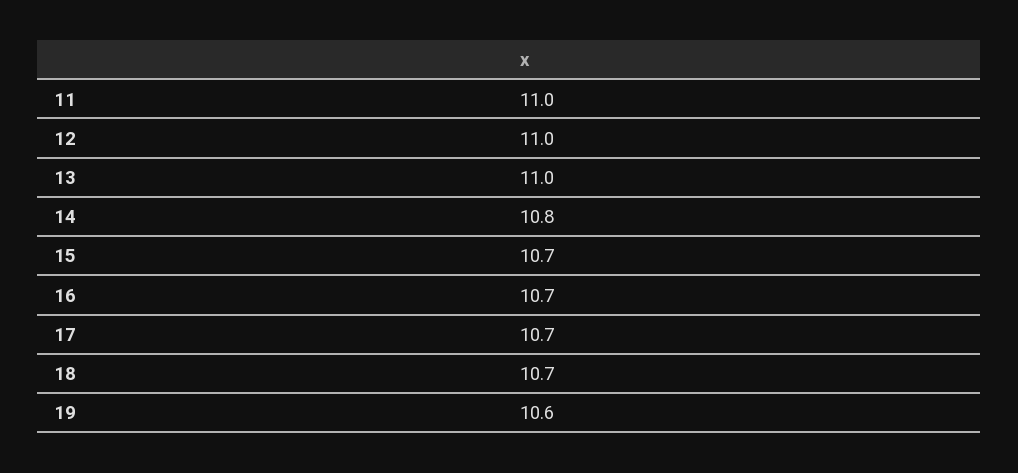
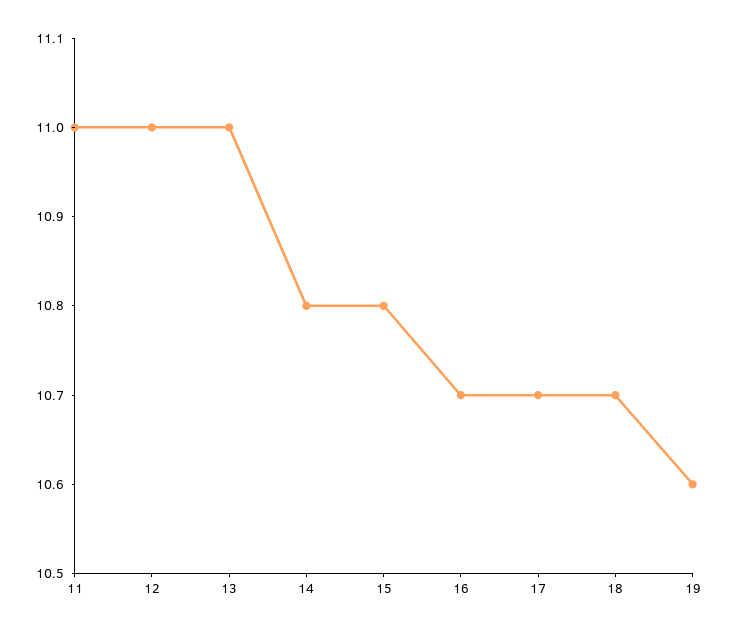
15: 10.7 -> 10.8

